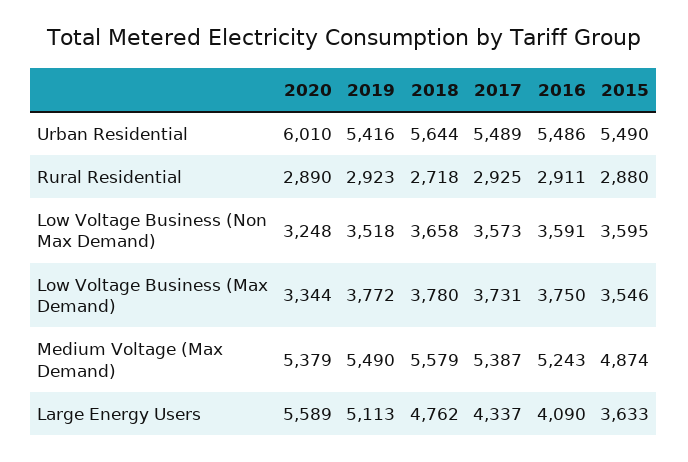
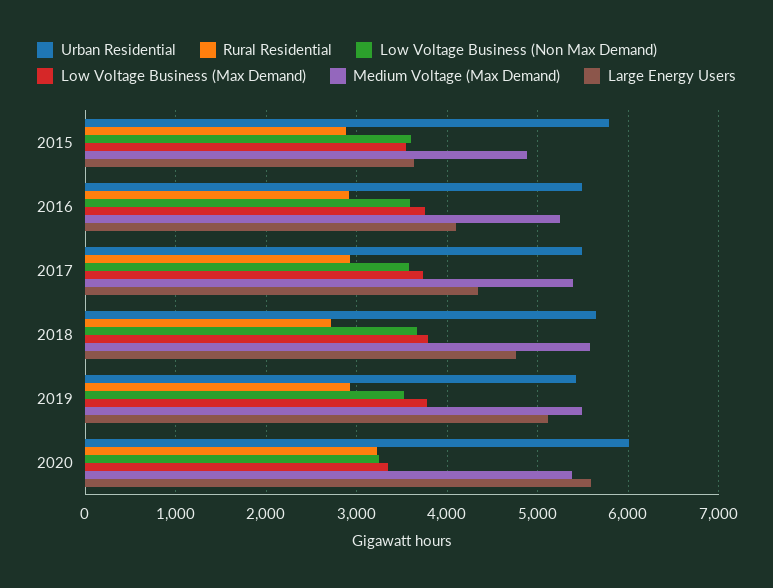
Urban Residential, 2015: 5490 -> 5800
Rural Residential, 2020: 2890 -> 3200

